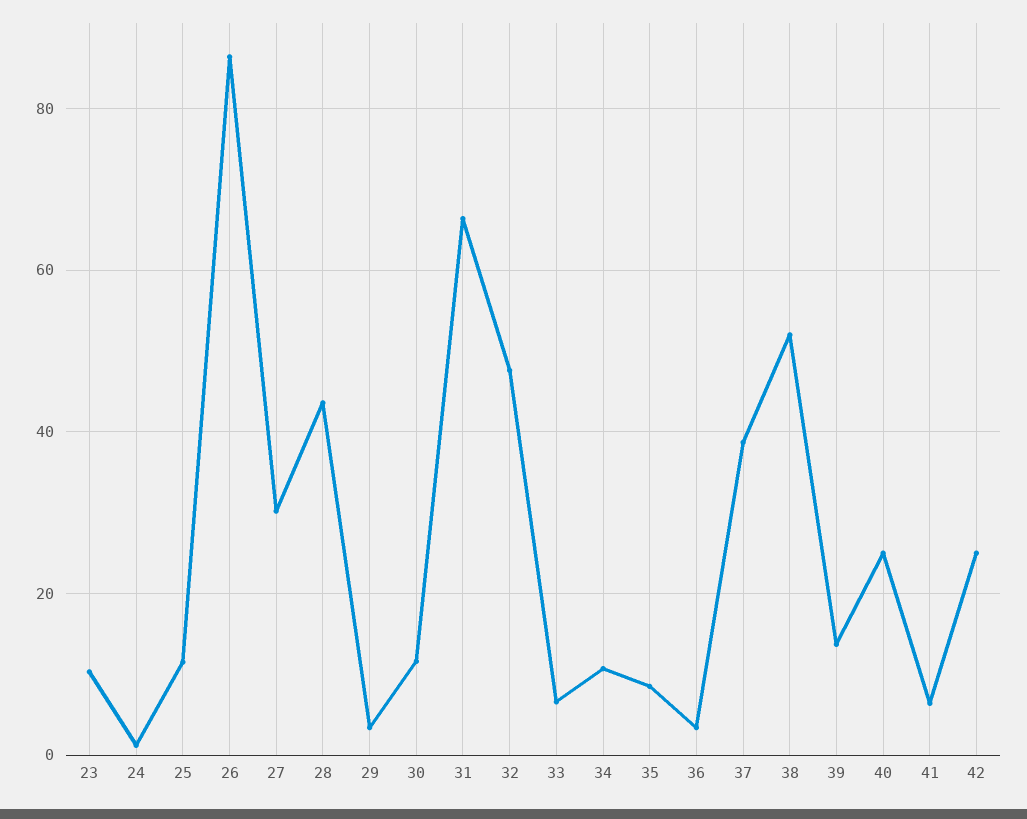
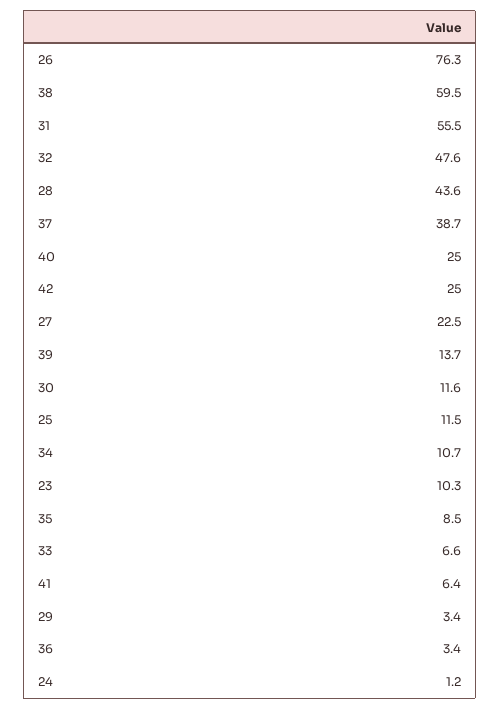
26: 86 -> 76.3
27: 30 -> 22.5
31: 66 -> 55.5
38: 52 -> 59.5

